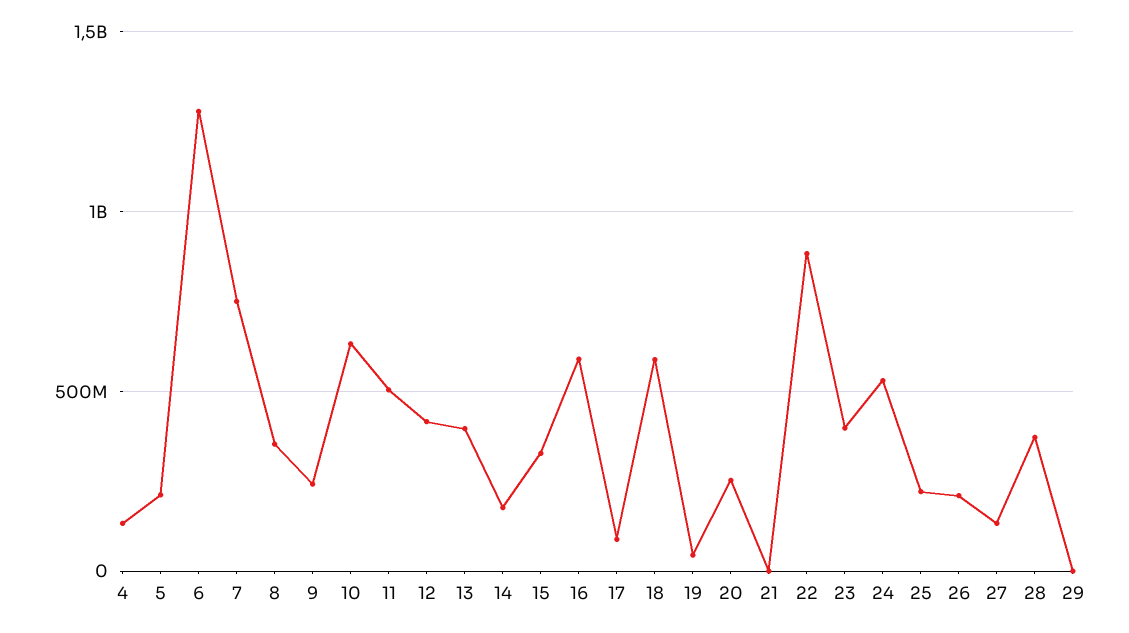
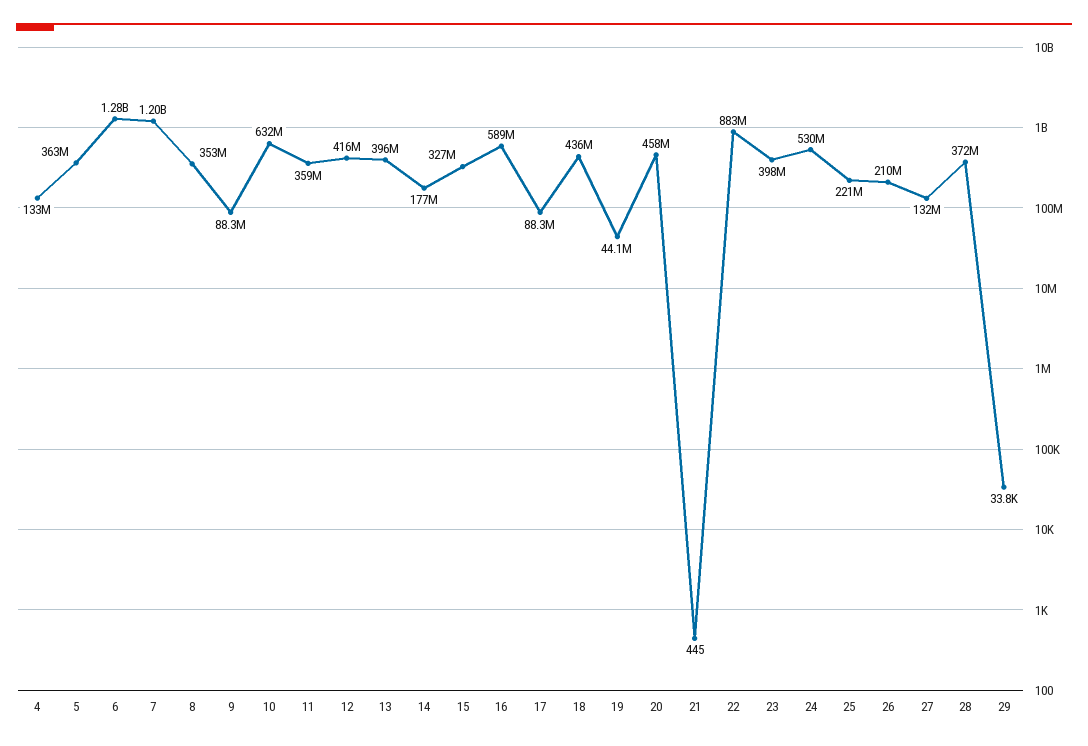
5: 200000000 -> 363000000
7: 750000000 -> 1200000000
9: 250000000 -> 88300000
11: 500000000 -> 359000000
18: 600000000 -> 436000000
20: 250000000 -> 458000000

